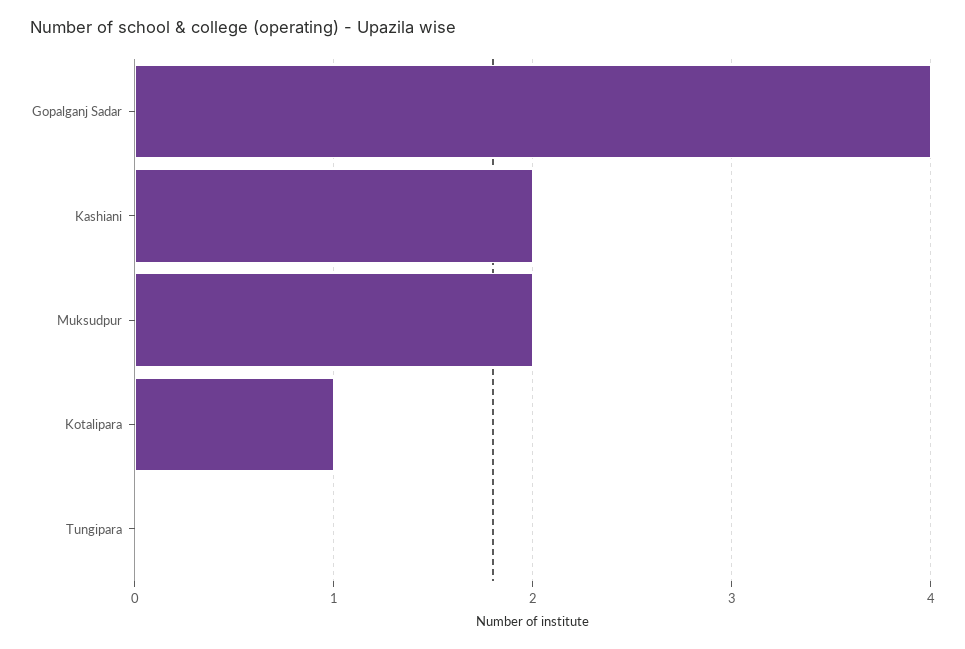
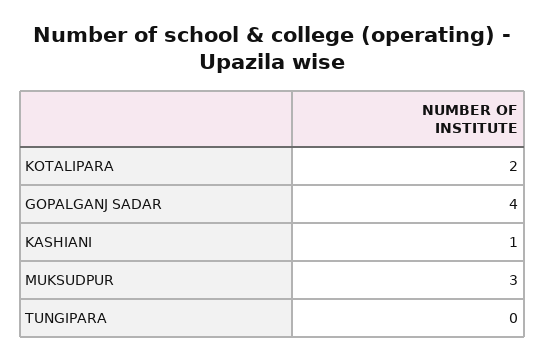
Kashiani: 2 -> 1
Muksudpur: 2 -> 3
Kotalipara: 1 -> 2

